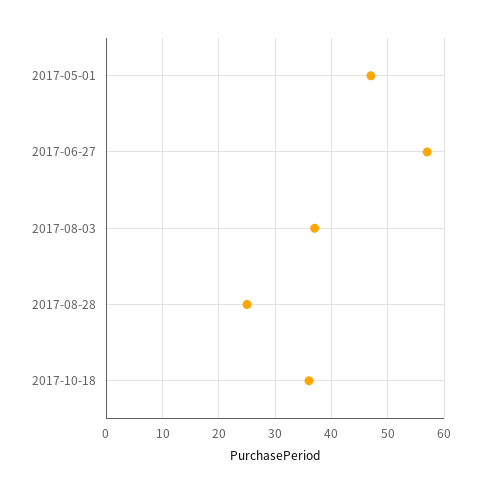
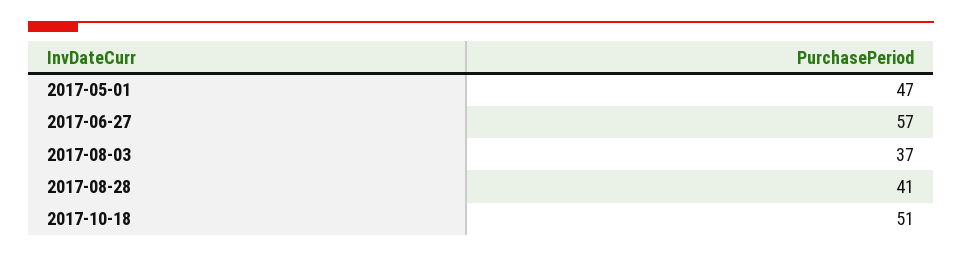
2017-08-28: 25 -> 41
2017-10-18: 35 -> 51

